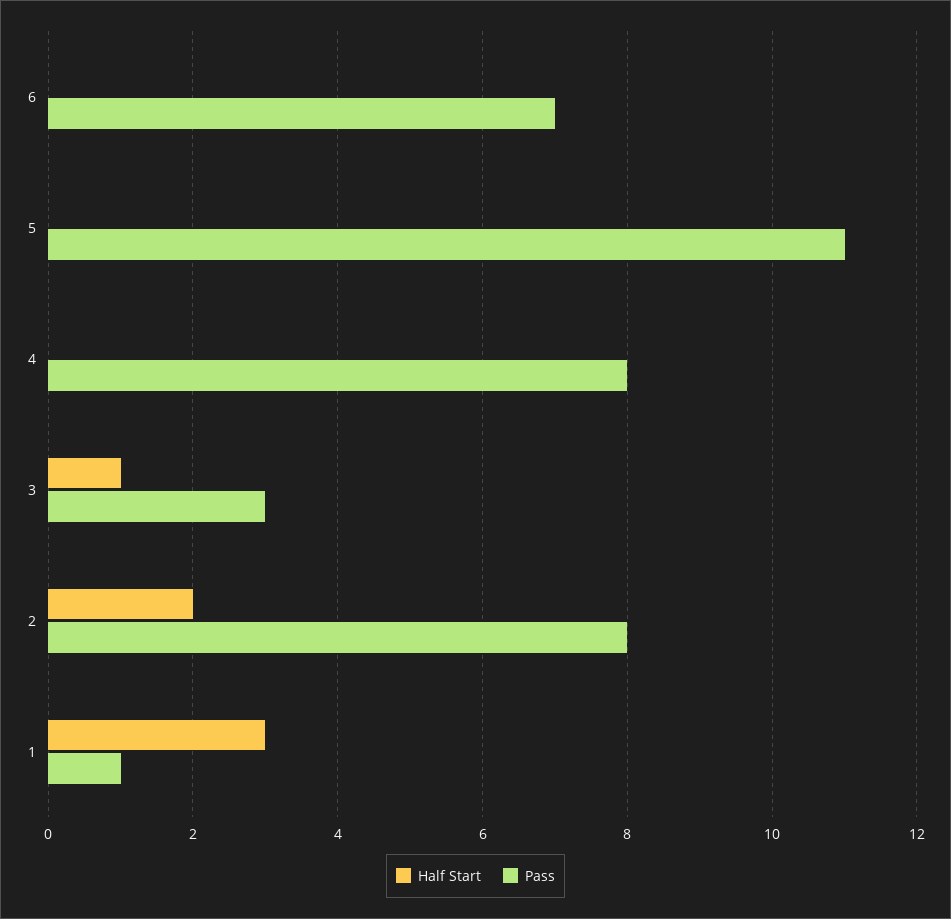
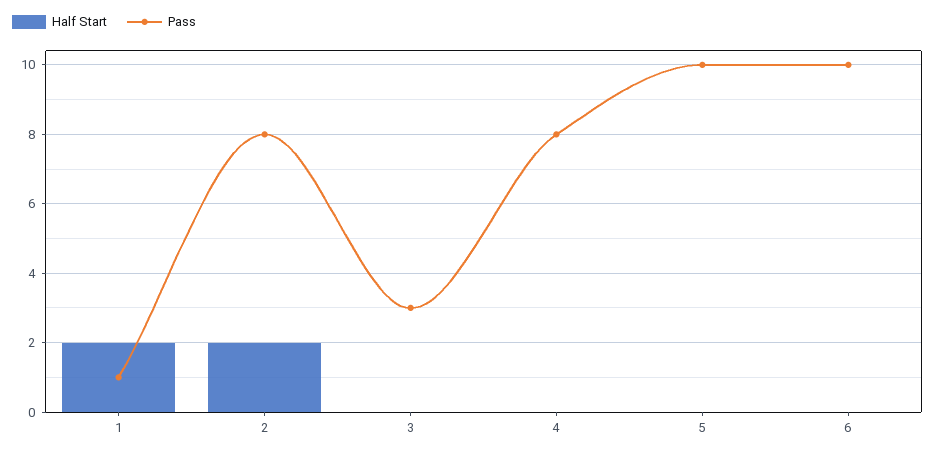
Pass, 6: 7 -> 10
Pass, 5: 11 -> 10
Half Start, 3: 1 -> 0
Half Start, 1: 3 -> 2

